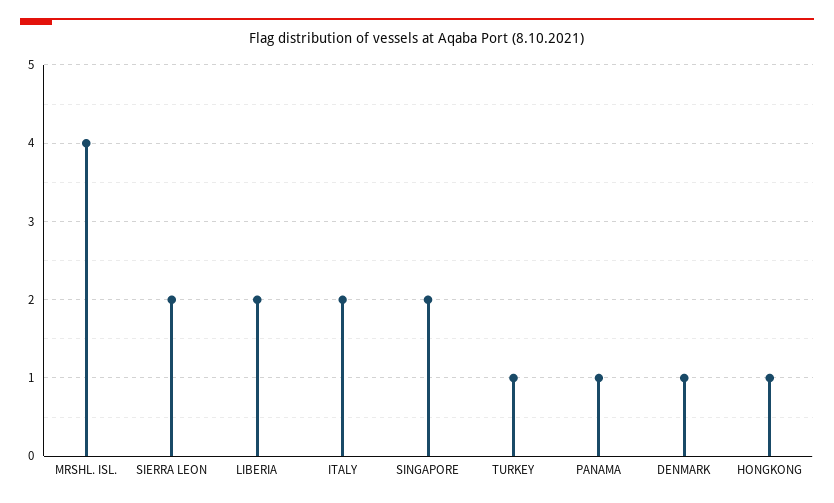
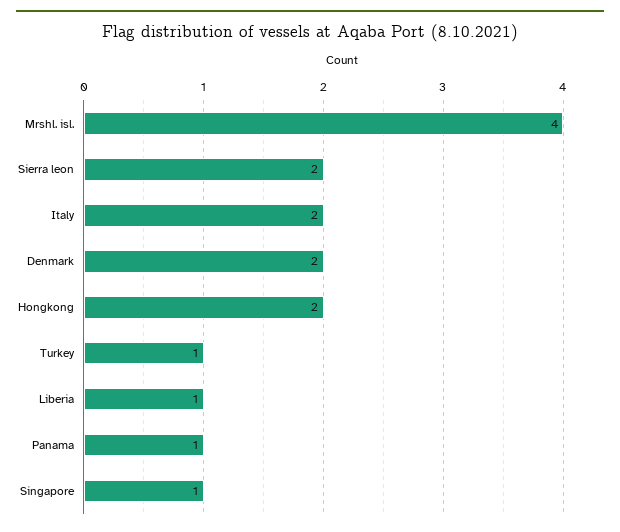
LIBERIA: 2 -> 1
SINGAPORE: 2 -> 1
DENMARK: 1 -> 2
HONGKONG: 1 -> 2

